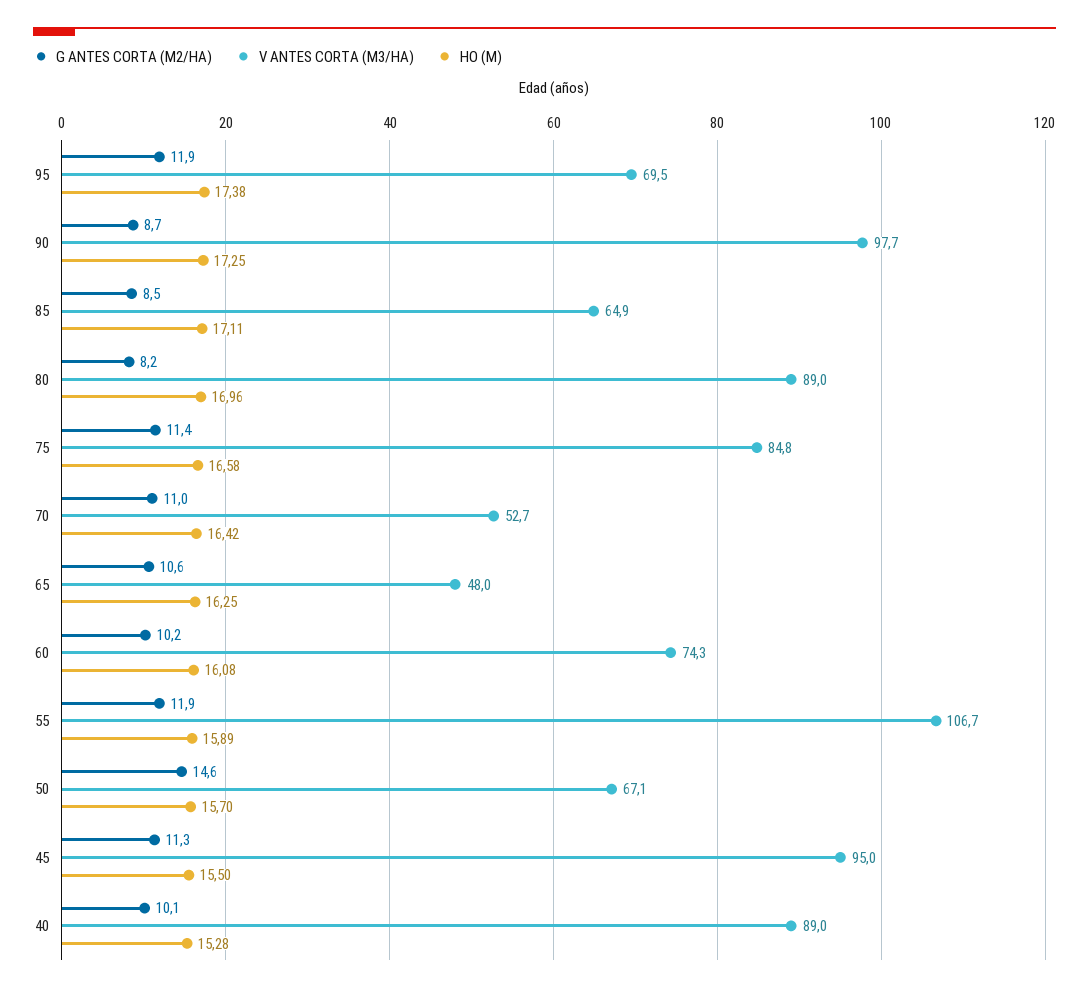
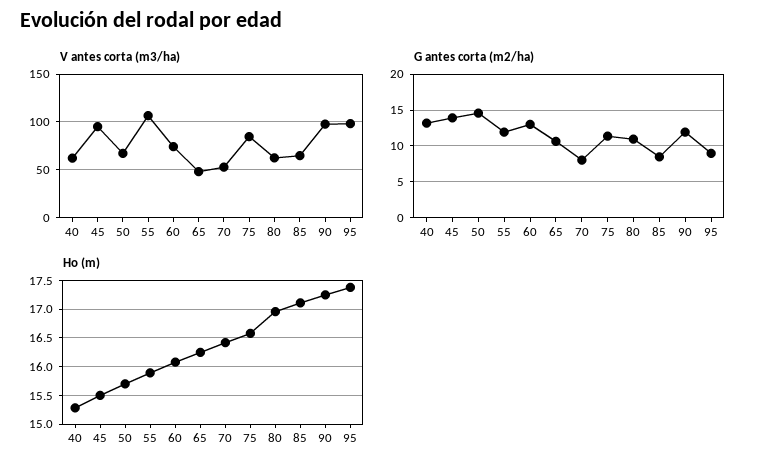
G ANTES CORTA (M2/HA), 95: 11.9 -> 9
V ANTES CORTA (M3/HA), 95: 69.5 -> 100
G ANTES CORTA (M2/HA), 90: 8.7 -> 12
G ANTES CORTA (M2/HA), 80: 8.2 -> 11
V ANTES CORTA (M3/HA), 80: 89 -> 60
G ANTES CORTA (M2/HA), 70: 11 -> 8
G ANTES CORTA (M2/HA), 60: 10.2 -> 13
G ANTES CORTA (M2/HA), 45: 11.3 -> 14
G ANTES CORTA (M2/HA), 40: 10.1 -> 13
V ANTES CORTA (M3/HA), 40: 89 -> 60

